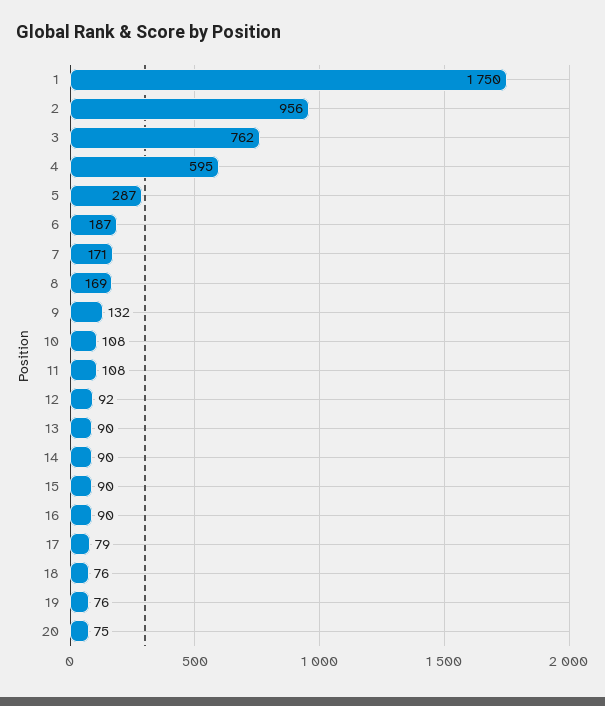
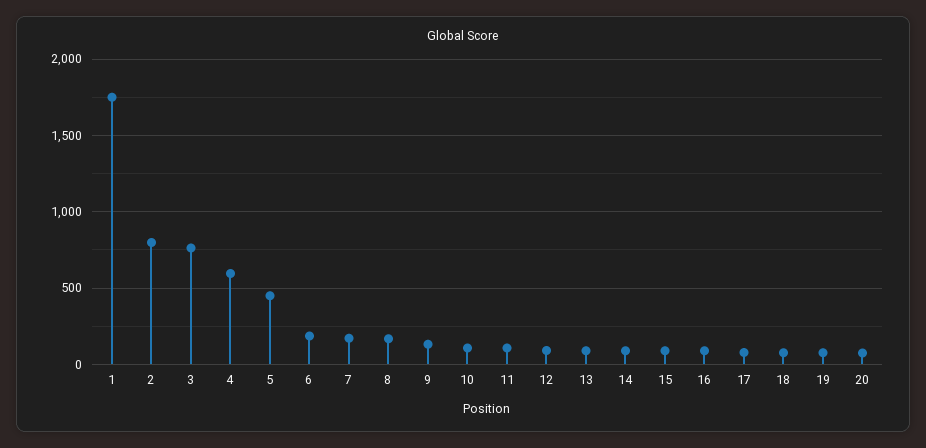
2: 956 -> 800
5: 287 -> 450

